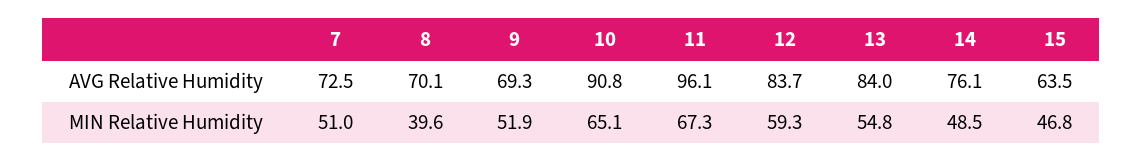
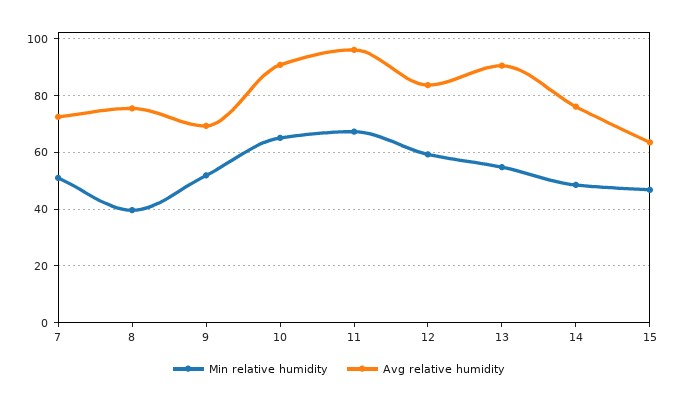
AVG Relative Humidity, 8: 70.1 -> 75
AVG Relative Humidity, 13: 84 -> 90

